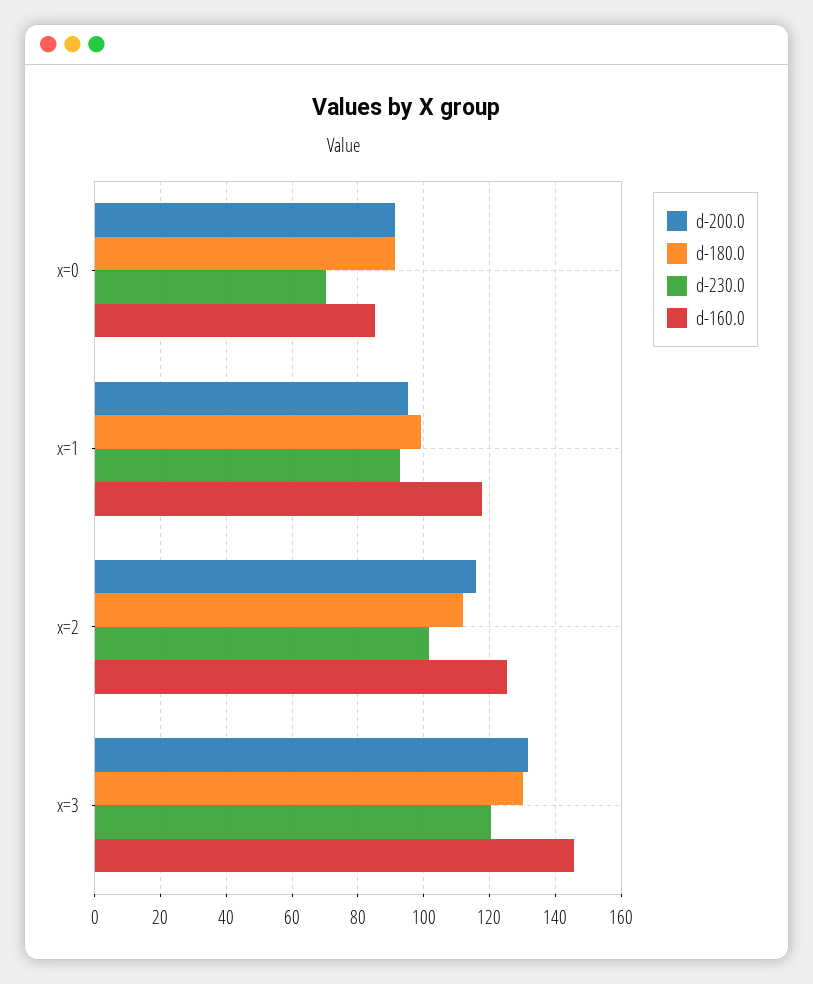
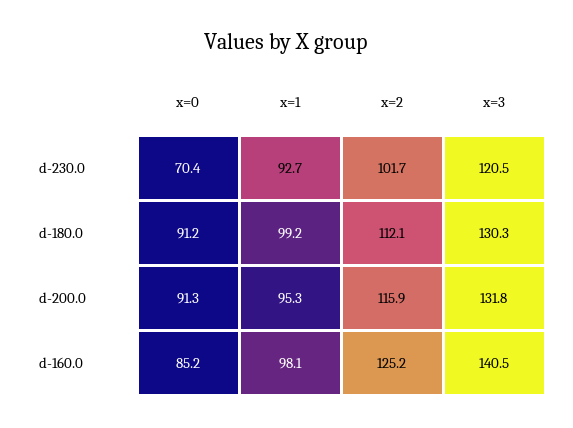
d-160.0, x=1: 118 -> 98.1
d-160.0, x=3: 146 -> 140.5

